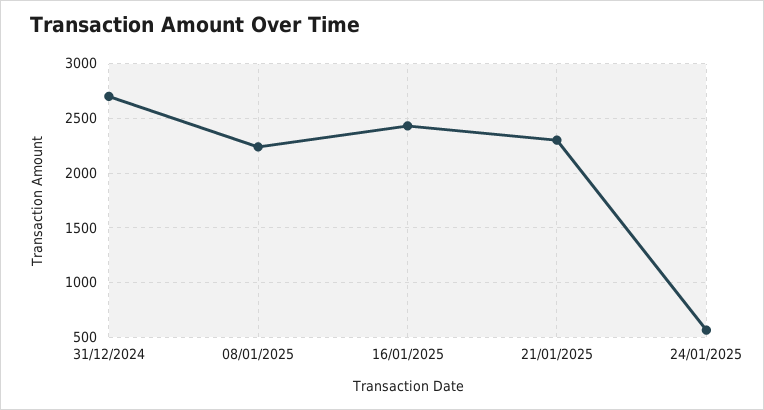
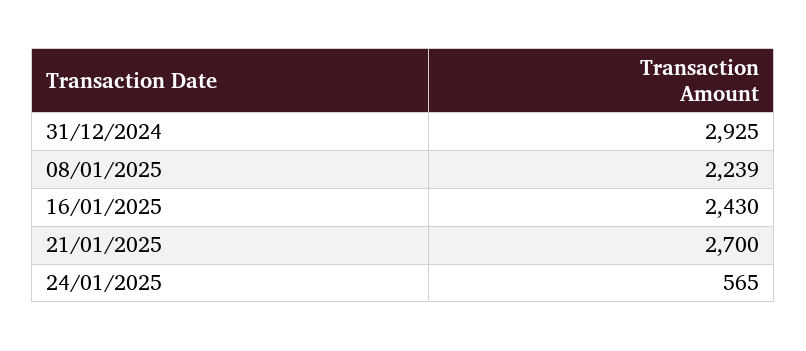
31/12/2024: 2700 -> 2925
21/01/2025: 2300 -> 2700

